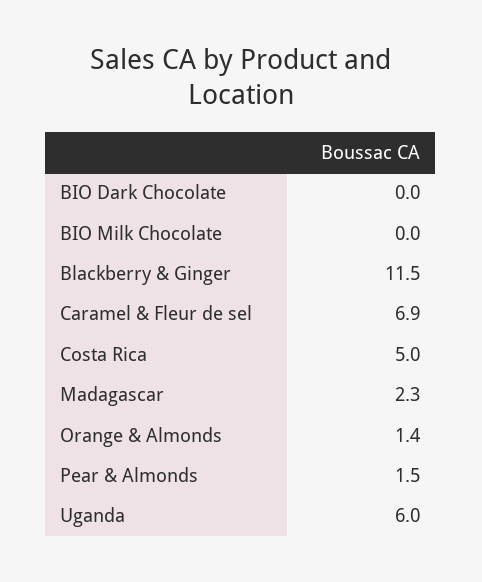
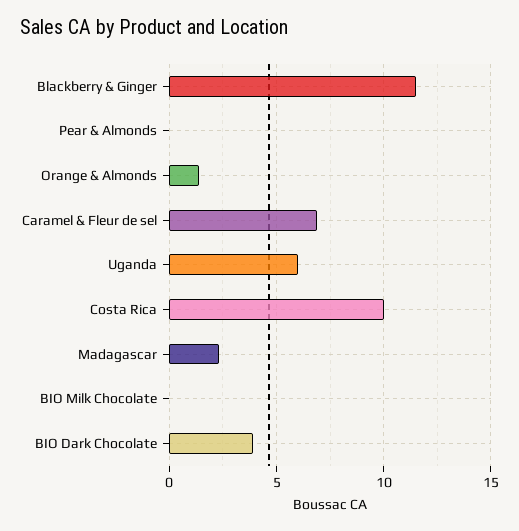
BIO Dark Chocolate: 0 -> 4
Costa Rica: 5 -> 10
Pear & Almonds: 1.5 -> 0

